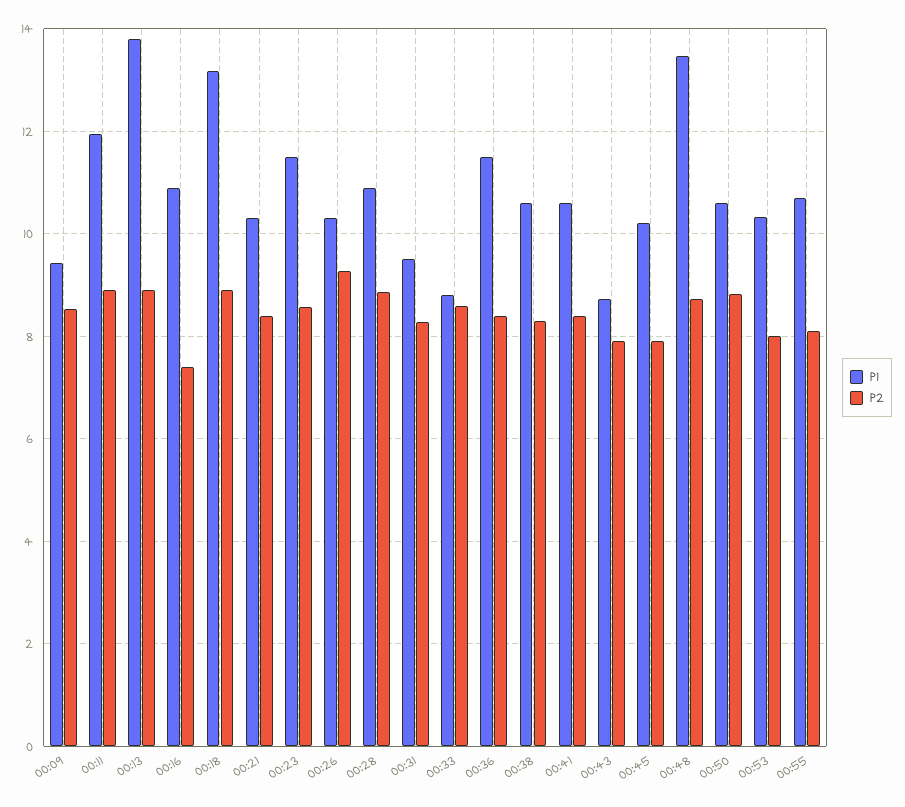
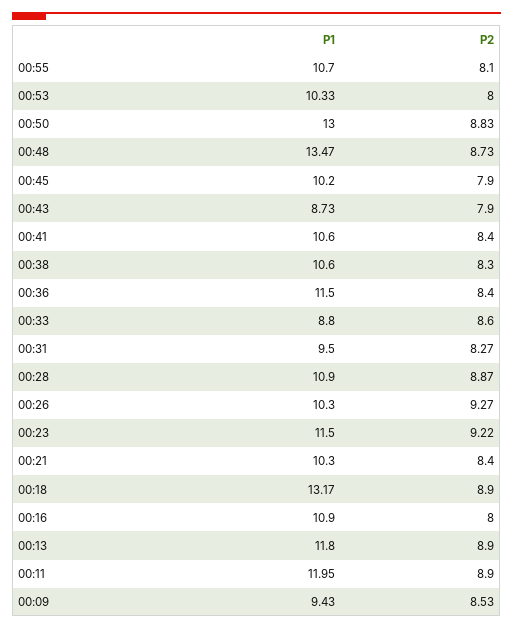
P1, 00:13: 13.8 -> 11.8
P2, 00:16: 7.4 -> 8
P2, 00:23: 8.6 -> 9.22
P1, 00:50: 10.6 -> 13

